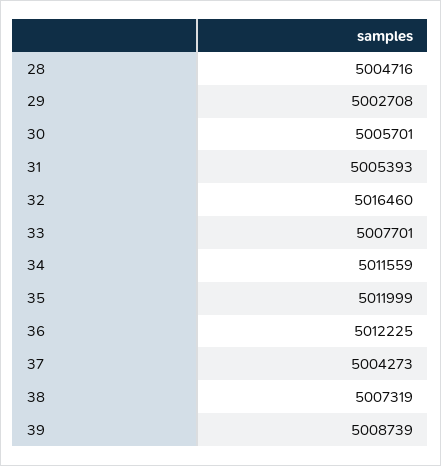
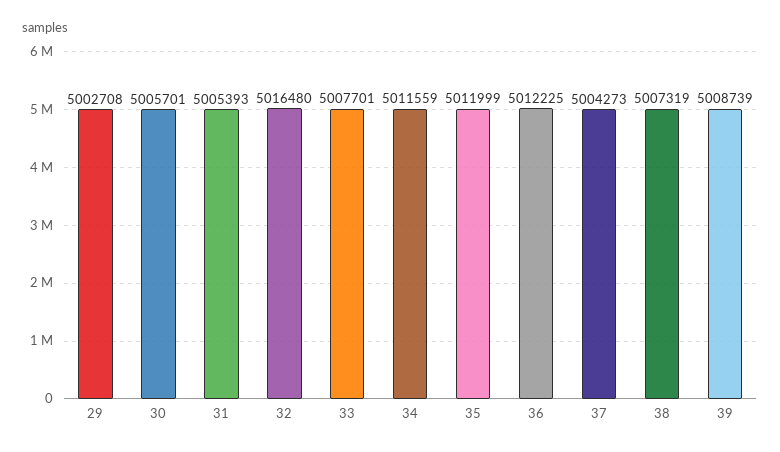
28: 5004716 -> none
32: 5016460 -> 5016480

